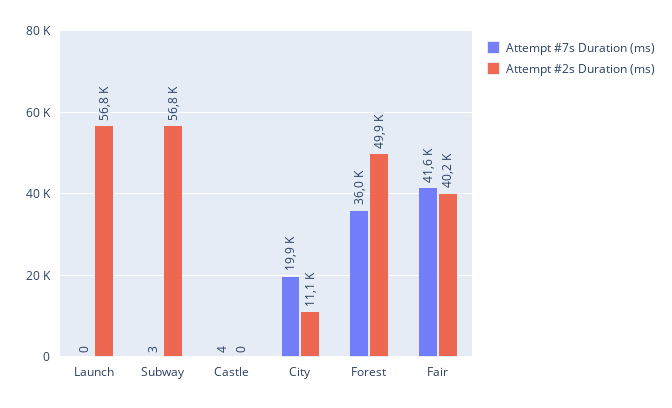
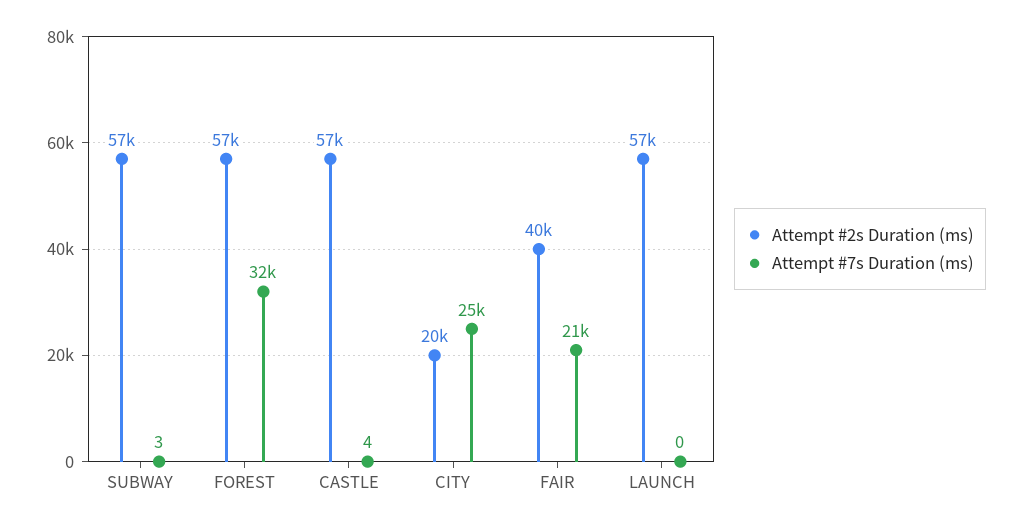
Attempt #2s Duration (ms), Castle: 0 -> 57000
Attempt #7s Duration (ms), City: 19900 -> 25000
Attempt #2s Duration (ms), City: 11100 -> 20000
Attempt #7s Duration (ms), Forest: 36000 -> 32000
Attempt #2s Duration (ms), Forest: 49900 -> 57000
Attempt #7s Duration (ms), Fair: 41600 -> 21000

